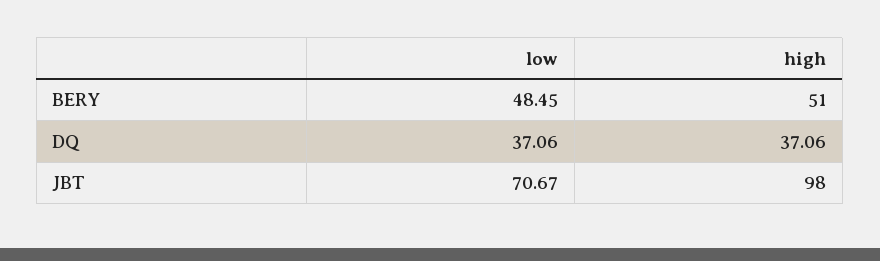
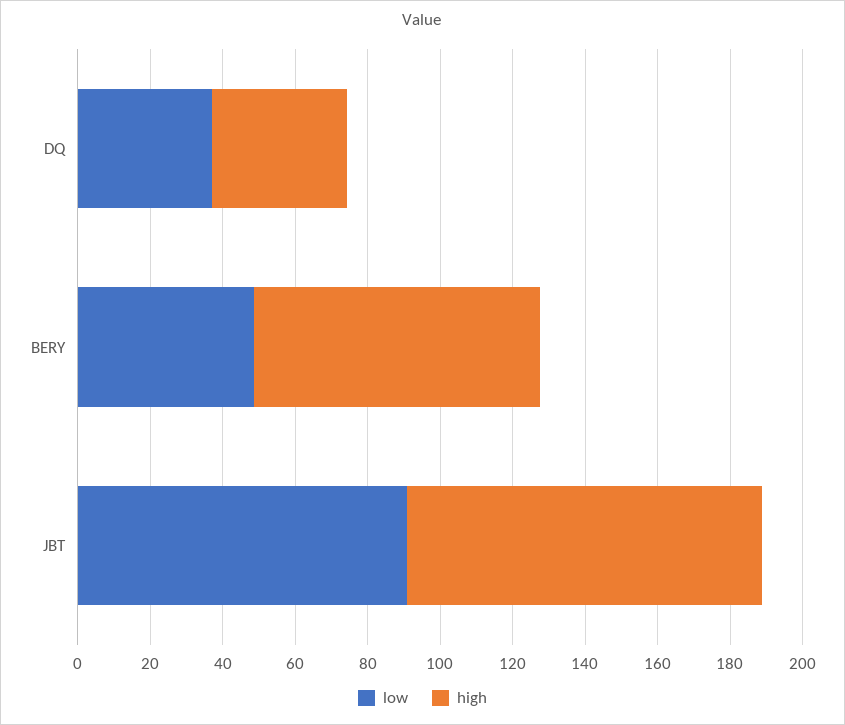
high, BERY: 51 -> 80
low, JBT: 70.67 -> 90

